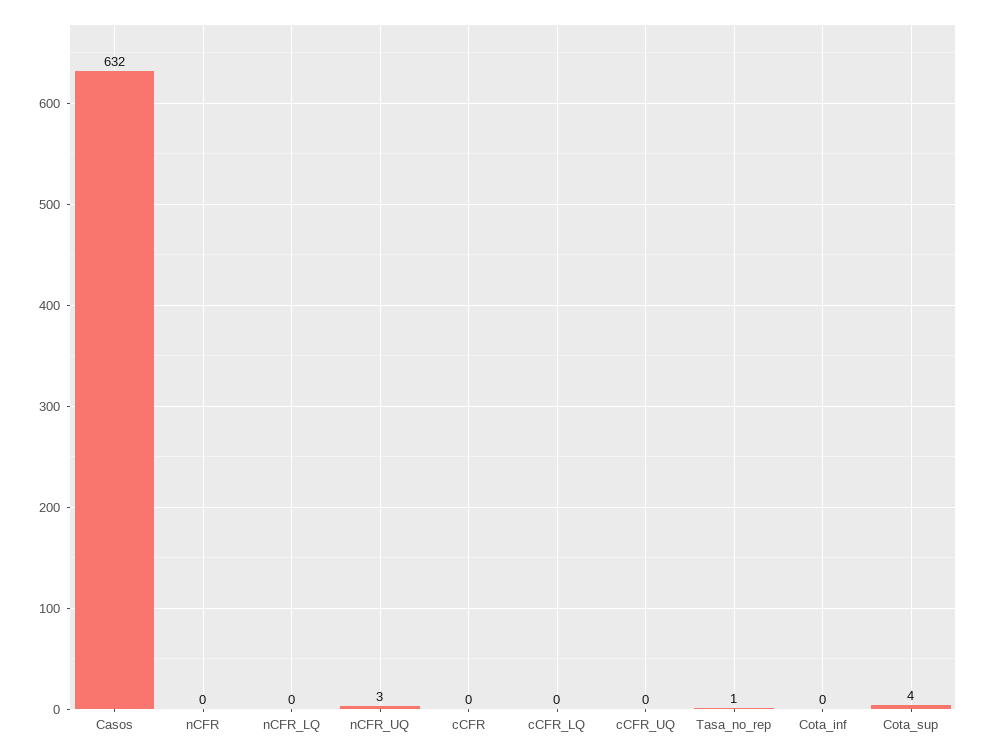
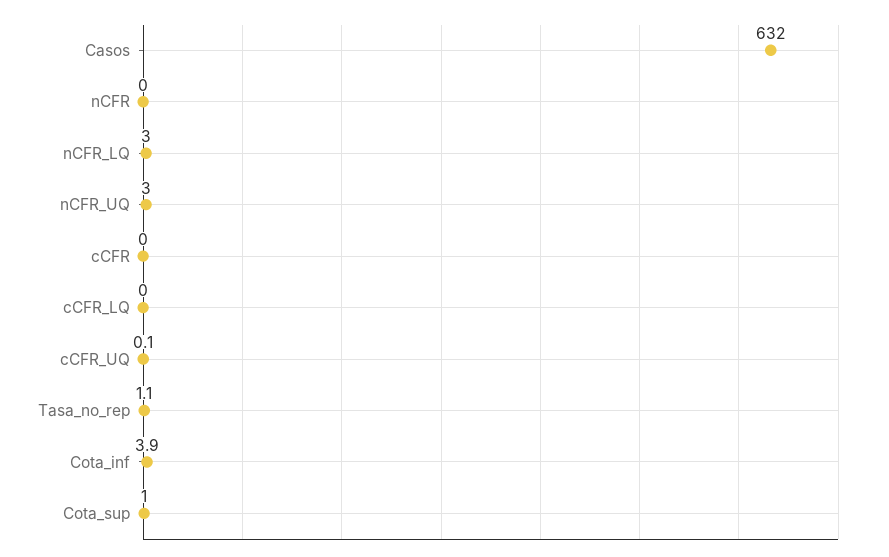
nCFR_LQ: 0 -> 3
Cota_inf: 0 -> 3.9
Cota_sup: 4 -> 1

